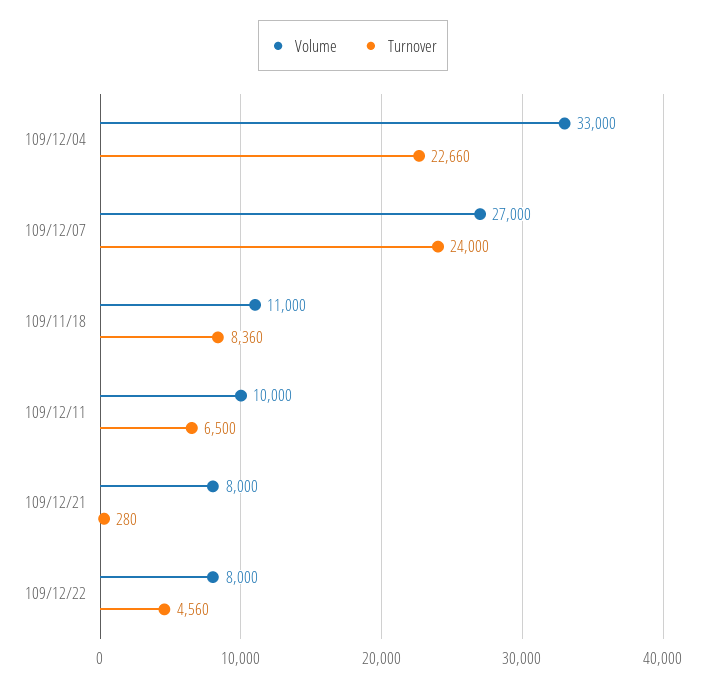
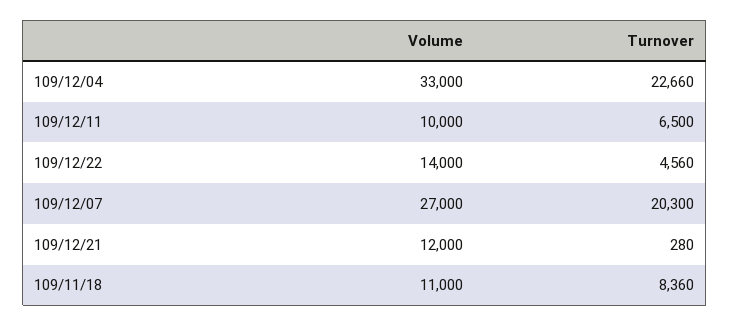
Turnover, 109/12/07: 24000 -> 20300
Volume, 109/12/21: 8000 -> 12000
Volume, 109/12/22: 8000 -> 14000

